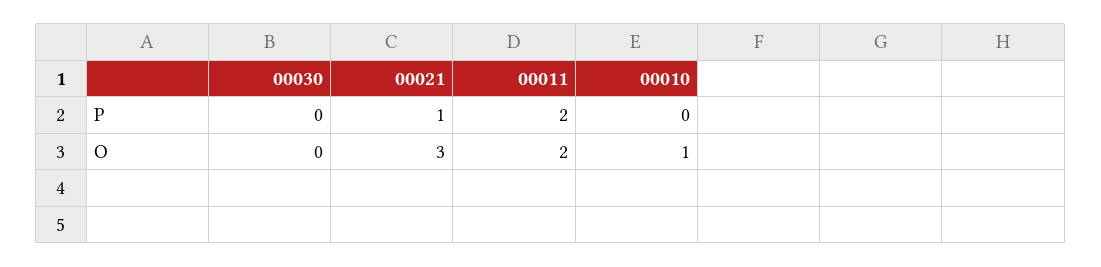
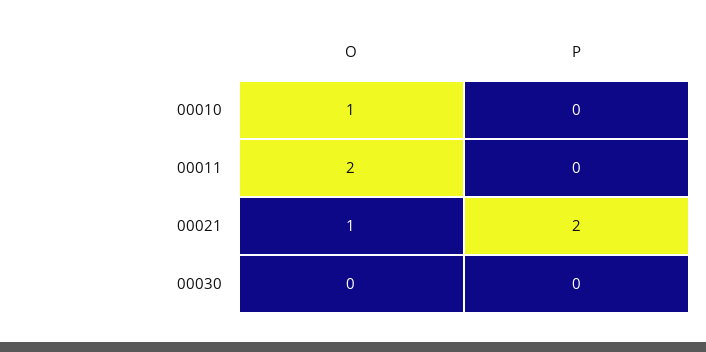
00021, P: 1 -> 2
00011, P: 2 -> 0
00021, O: 3 -> 1

